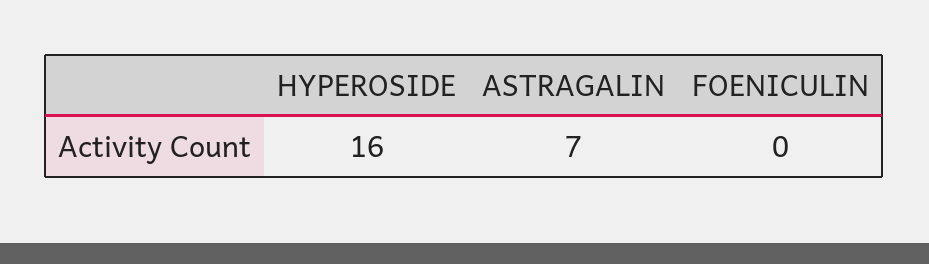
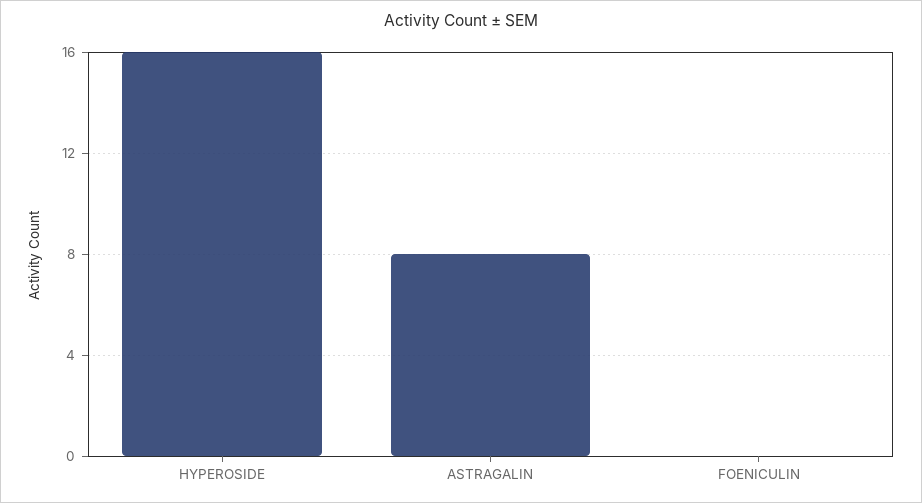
ASTRAGALIN: 7 -> 8

